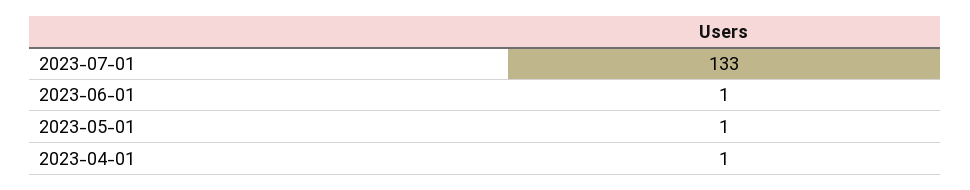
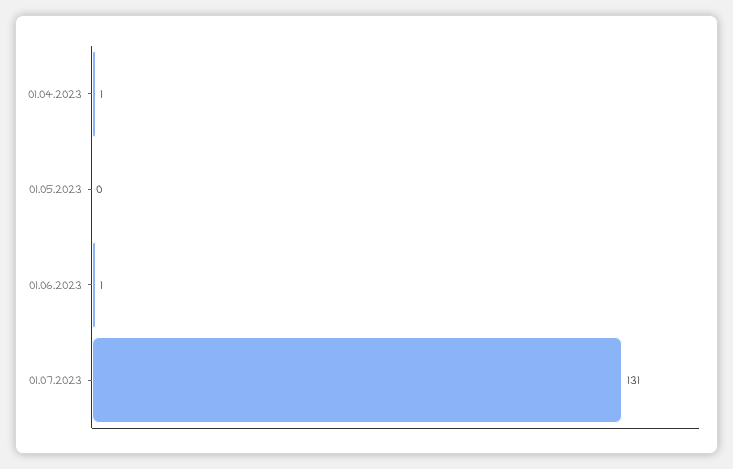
2023-07-01: 133 -> 131
2023-05-01: 1 -> 0

